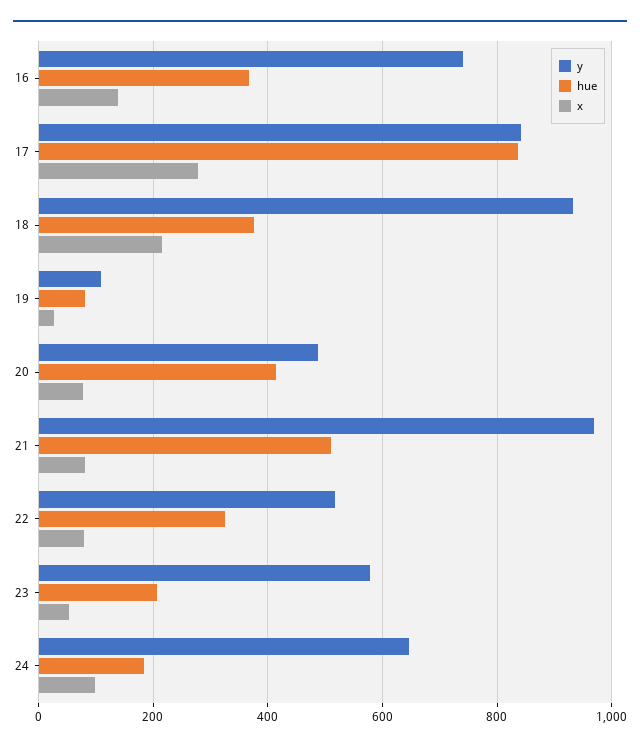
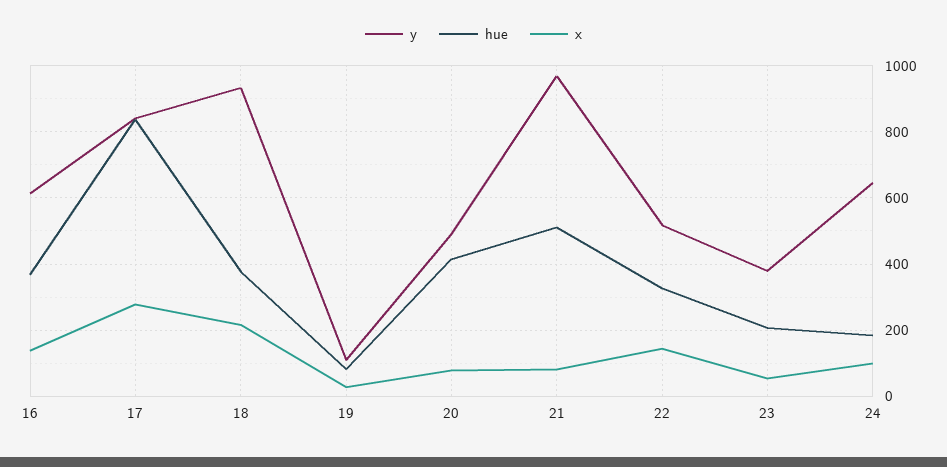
y, 16: 740 -> 620
x, 22: 80 -> 140
y, 23: 580 -> 380

